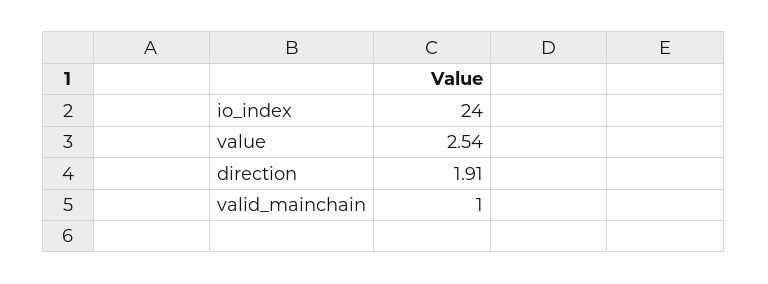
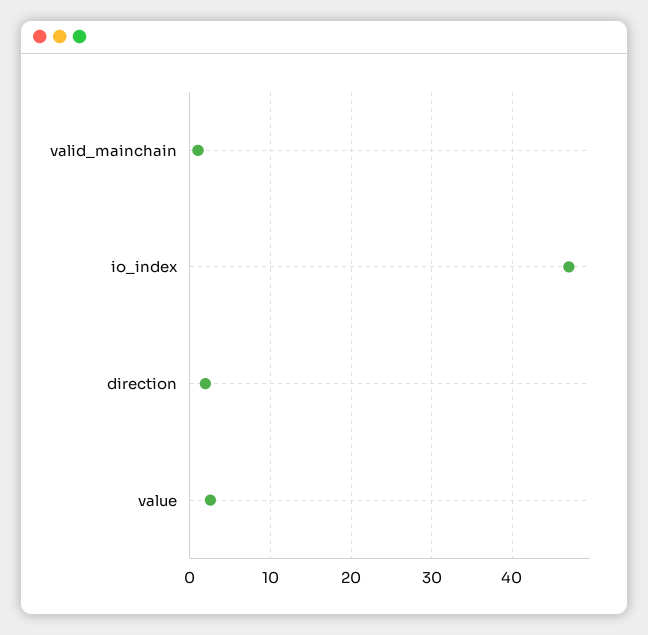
io_index: 24 -> 47

